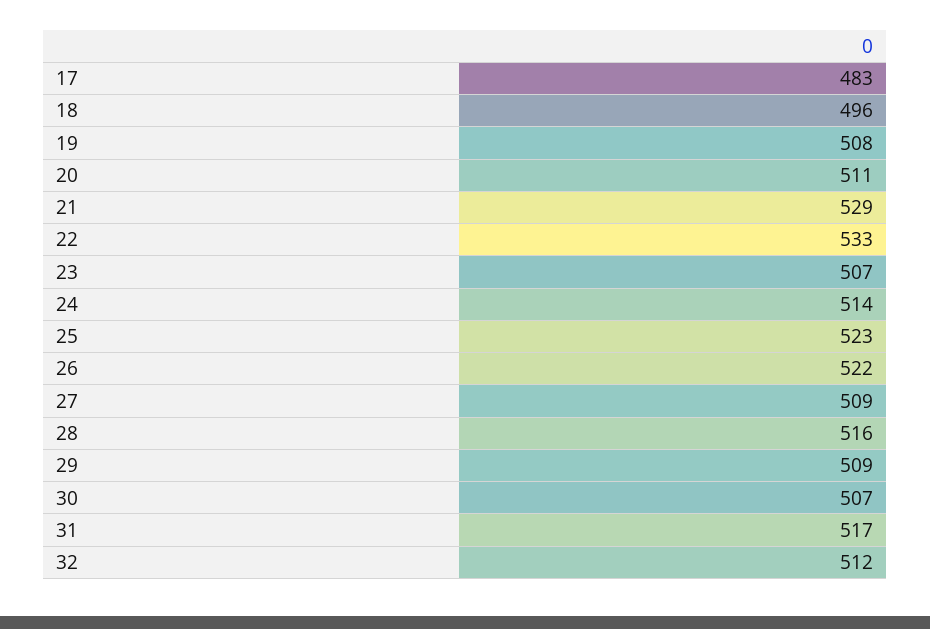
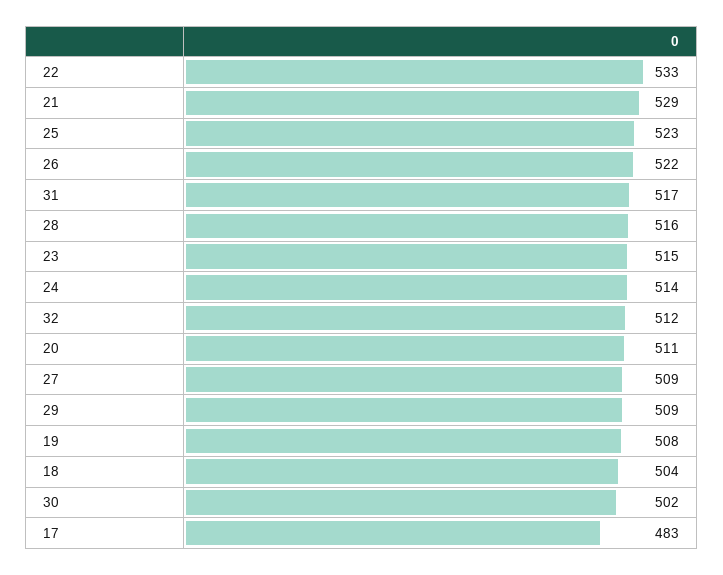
18: 496 -> 504
23: 507 -> 515
30: 507 -> 502

